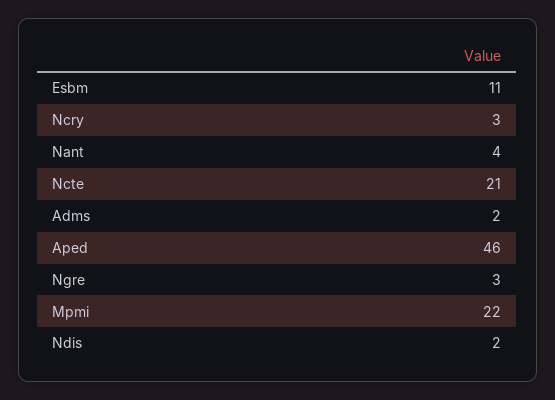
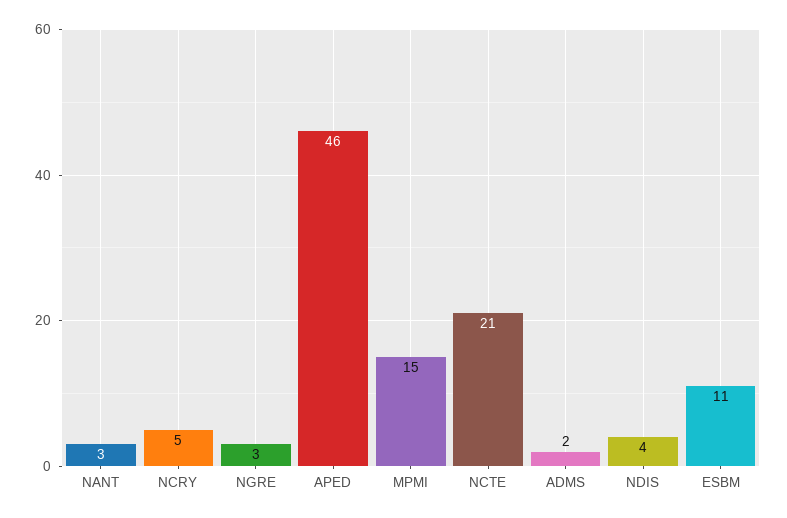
Ncry: 3 -> 5
Nant: 4 -> 3
Mpmi: 22 -> 15
Ndis: 2 -> 4

